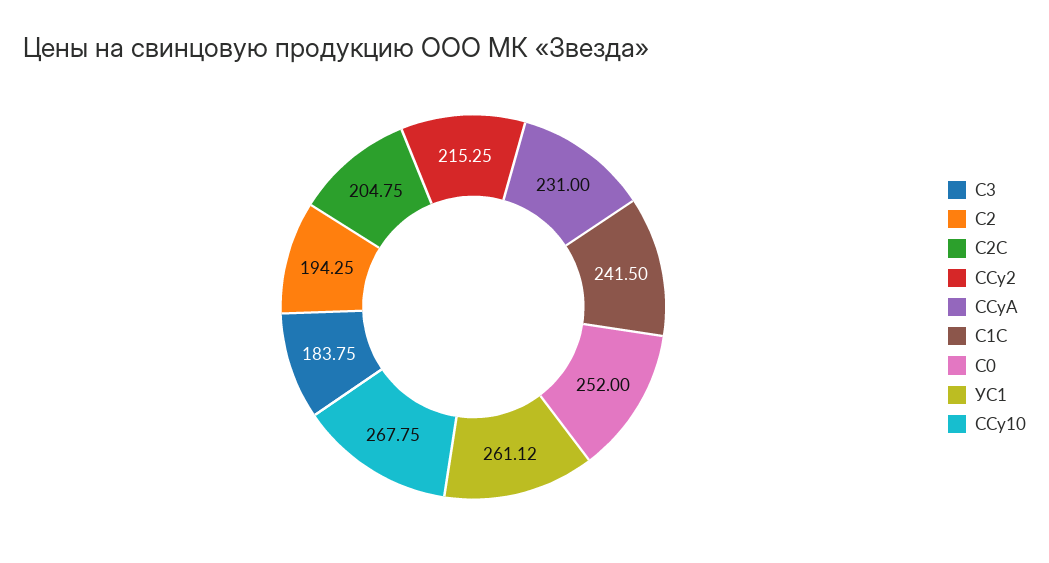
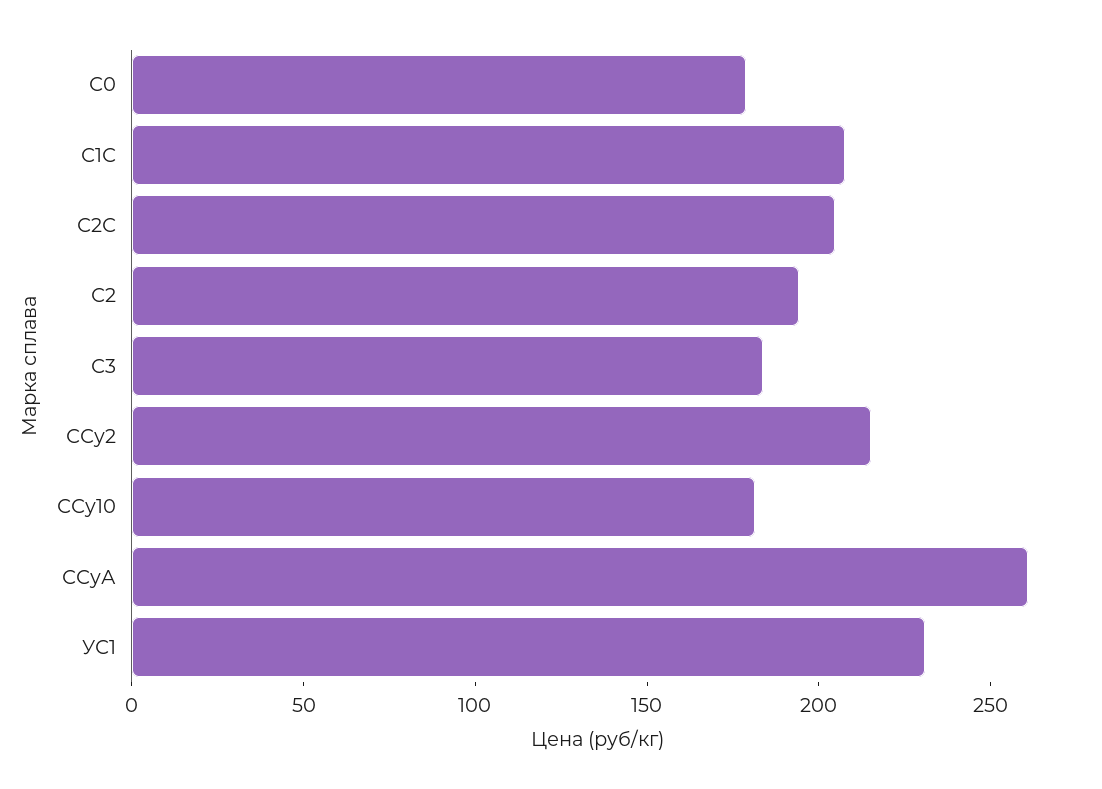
ССуА: 231 -> 260
С1С: 241.5 -> 210
С0: 252 -> 180
УС1: 261.12 -> 230
ССу10: 267.75 -> 180

